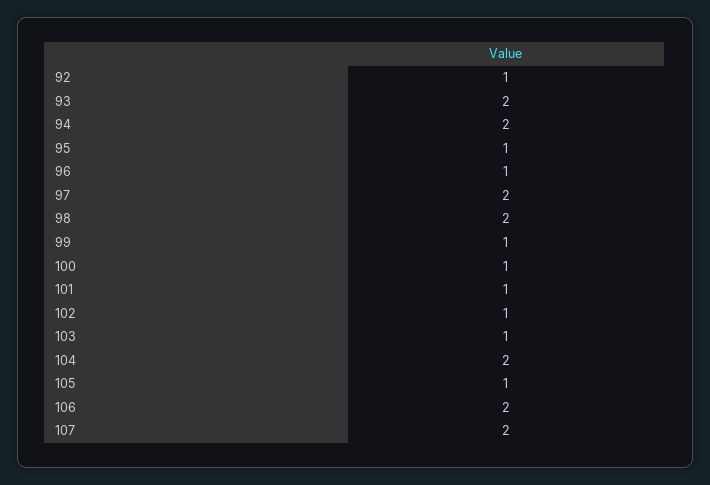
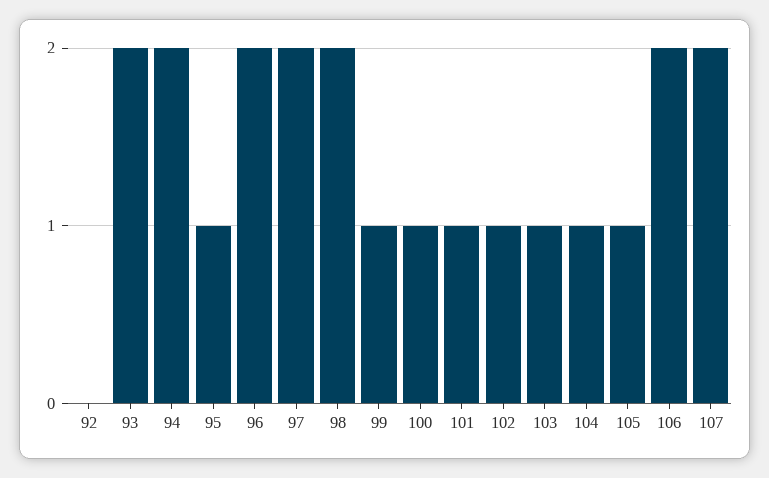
92: 1 -> 0
96: 1 -> 2
104: 2 -> 1

